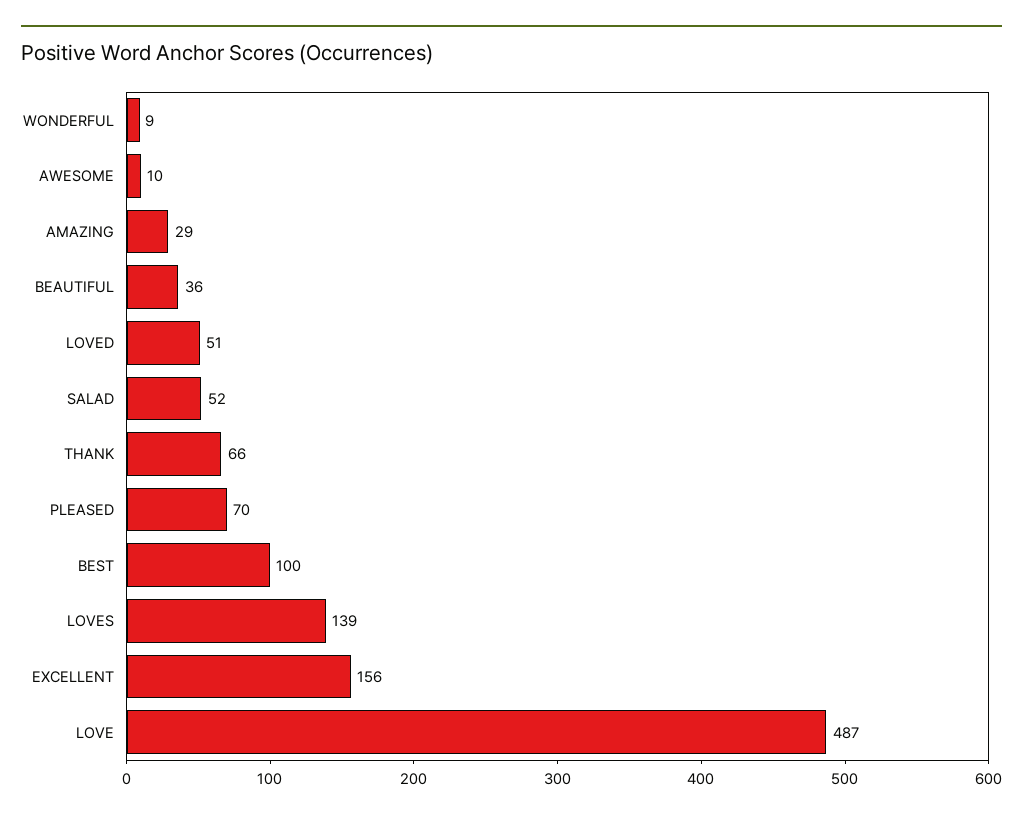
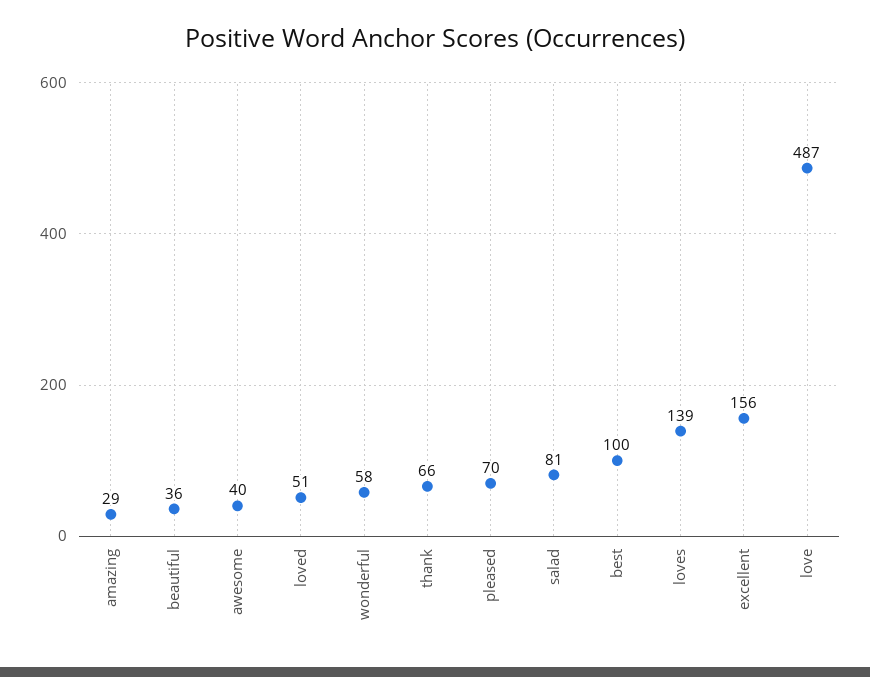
WONDERFUL: 9 -> 58
AWESOME: 10 -> 40
SALAD: 52 -> 81

